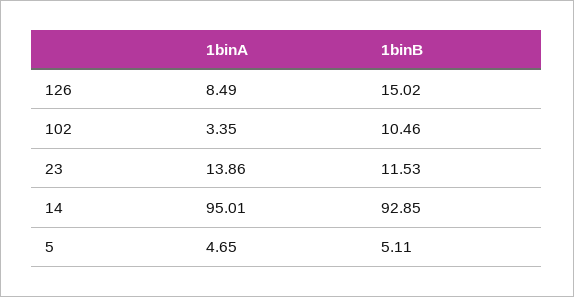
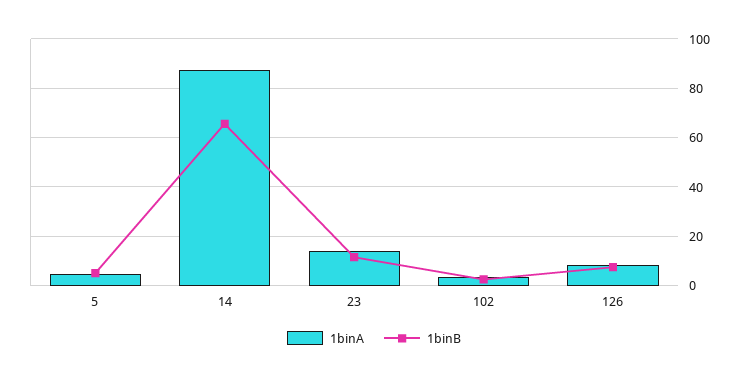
1binB, 126: 15.02 -> 7.5
1binB, 102: 10.46 -> 2.5
1binA, 14: 95.01 -> 87.5
1binB, 14: 92.85 -> 65

